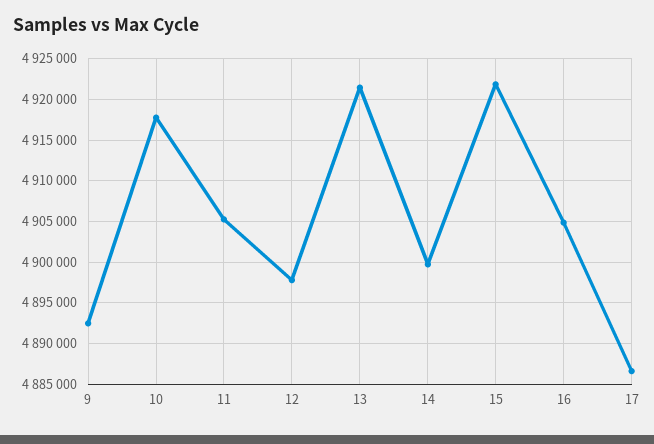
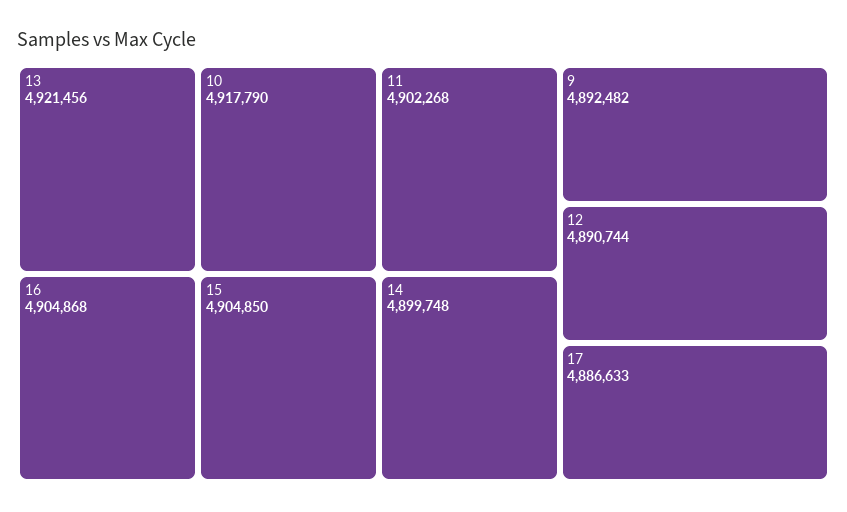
11: 4905000 -> 4902268
12: 4898000 -> 4890744
15: 4922000 -> 4904850

